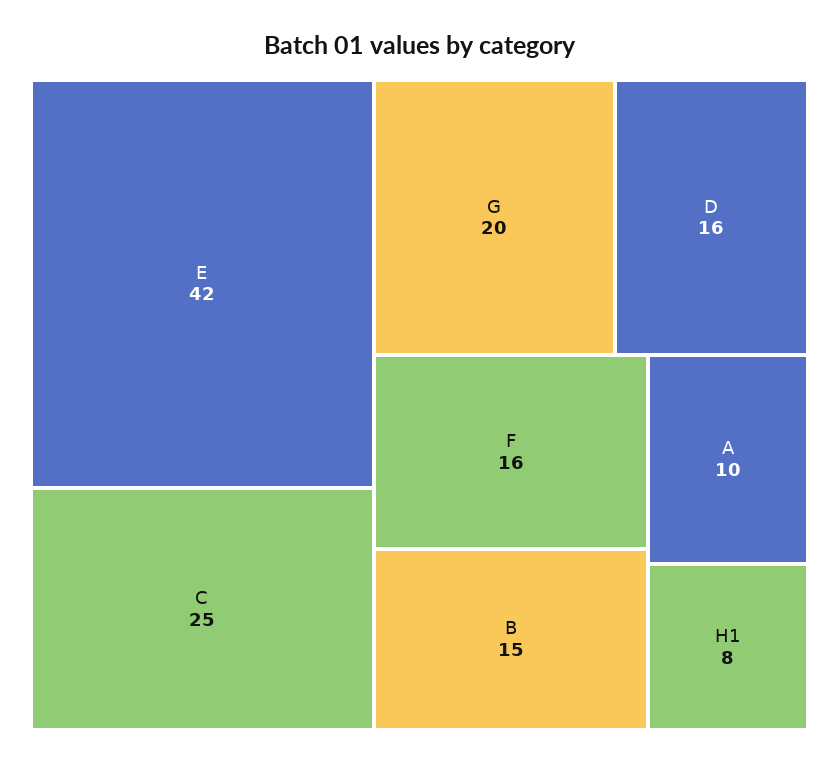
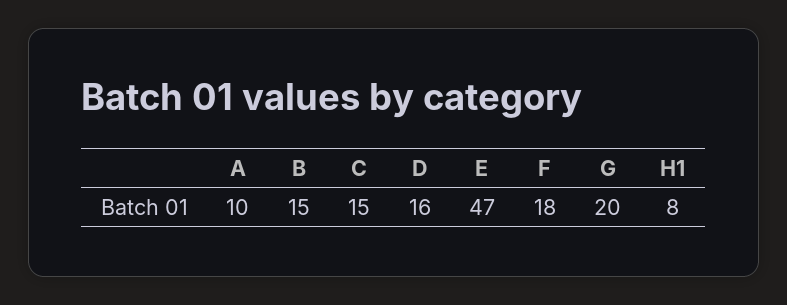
E: 42 -> 47
C: 25 -> 15
F: 16 -> 18

